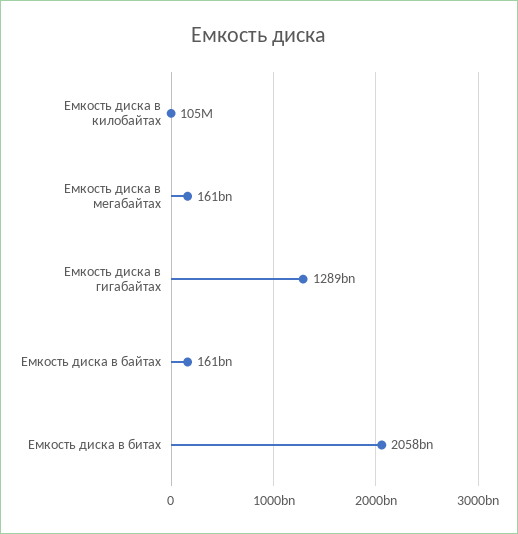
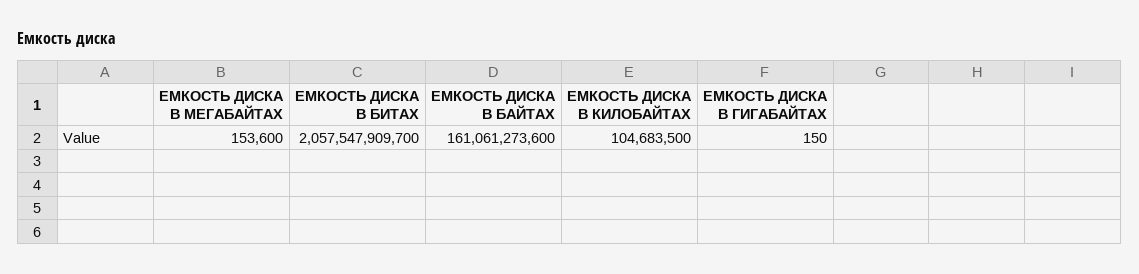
Емкость диска в мегабайтах: 161000000000 -> 153600
Емкость диска в гигабайтах: 1289000000000 -> 150

